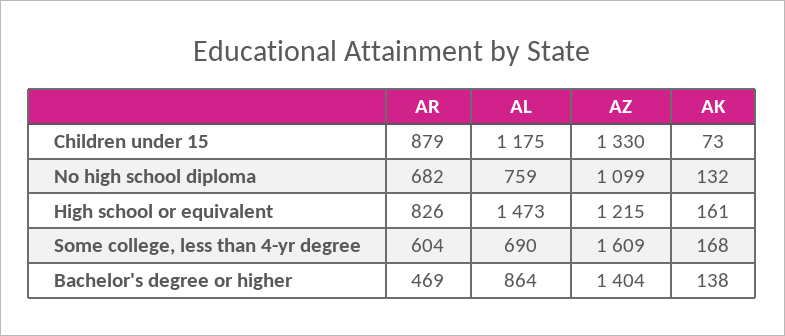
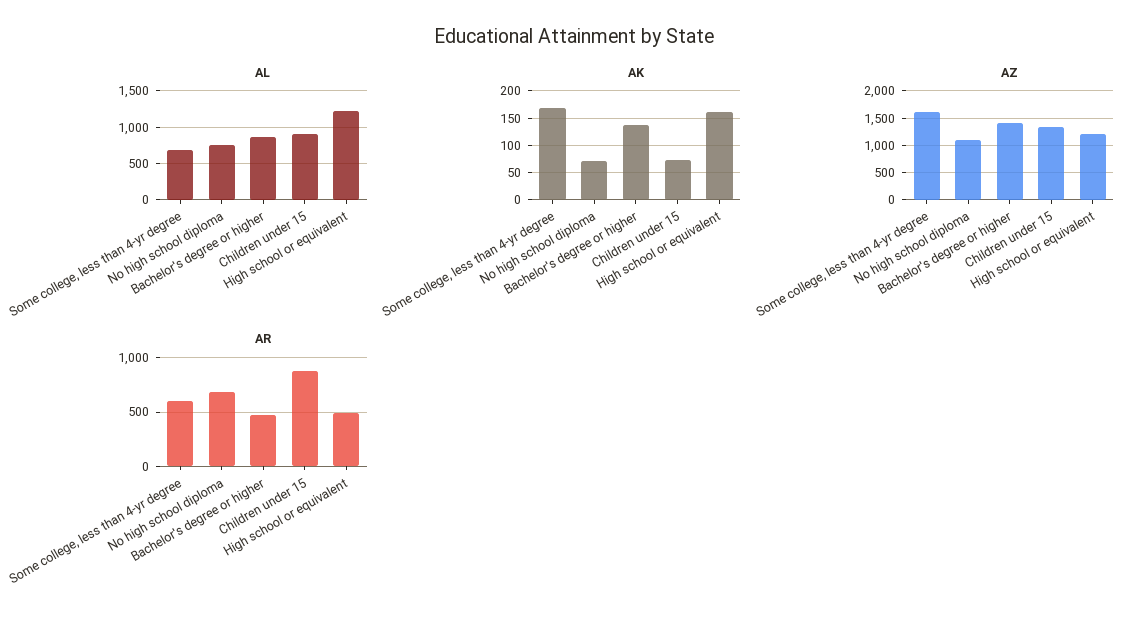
AL, Children under 15: 1175 -> 900
AK, No high school diploma: 132 -> 75
AR, High school or equivalent: 826 -> 500
AL, High school or equivalent: 1473 -> 1200

